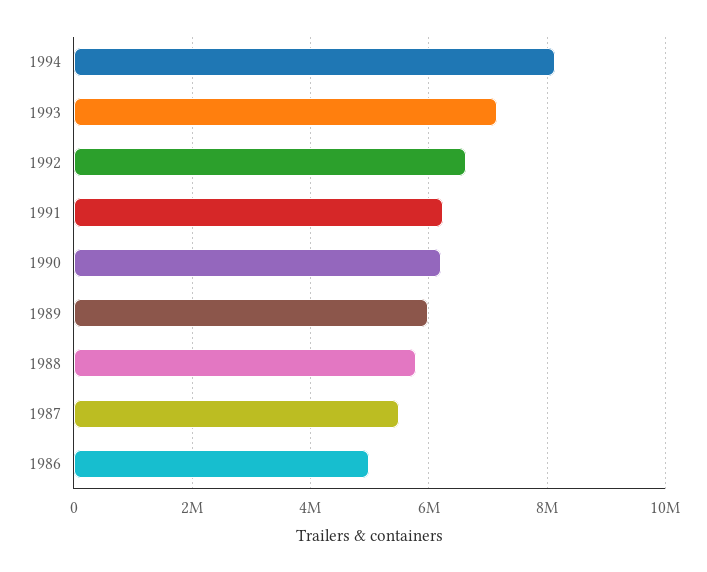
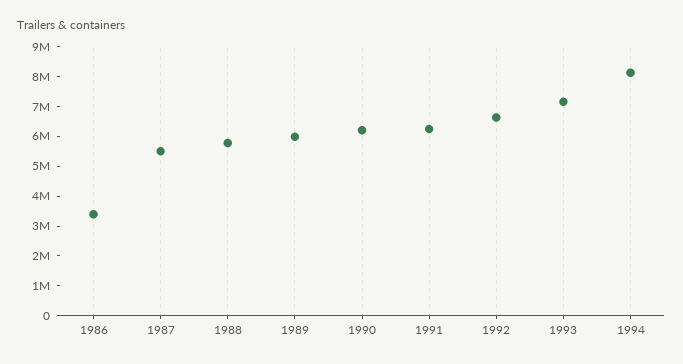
1986: 5000000 -> 3500000

